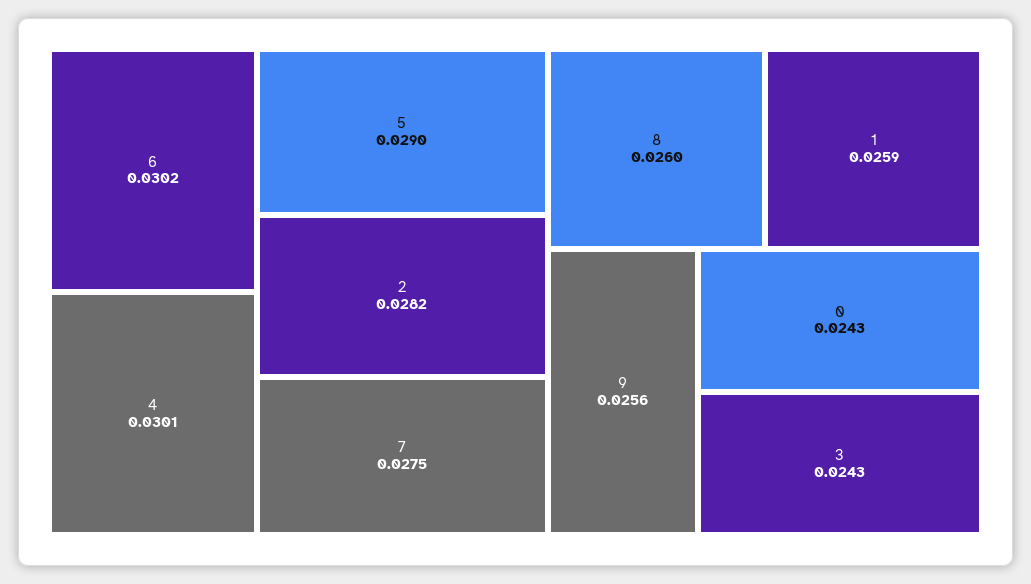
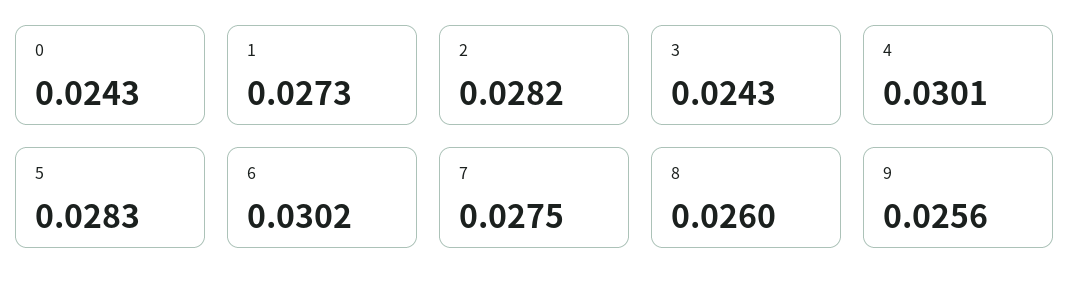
5: 0.029 -> 0.0283
1: 0.0259 -> 0.0273

